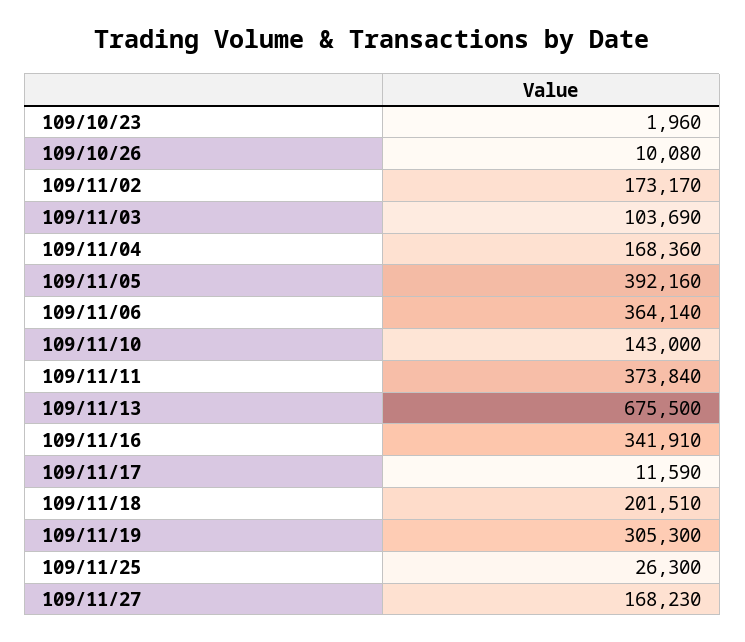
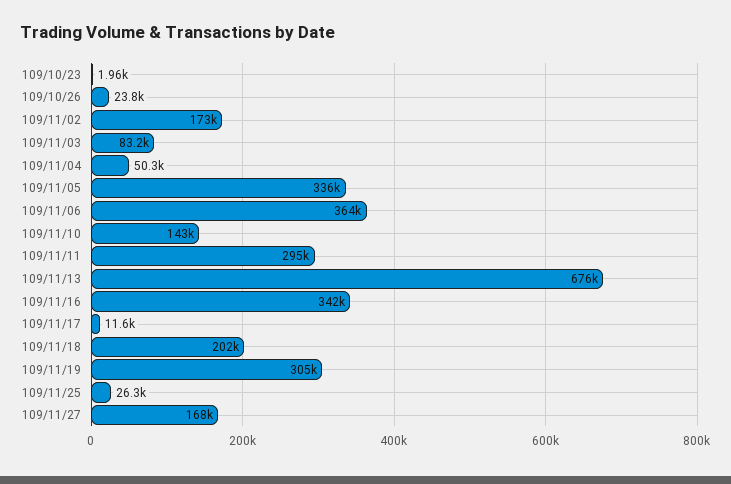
109/10/26: 10080 -> 23800
109/11/03: 103690 -> 83200
109/11/04: 168360 -> 50300
109/11/05: 392160 -> 336000
109/11/11: 373840 -> 295000

